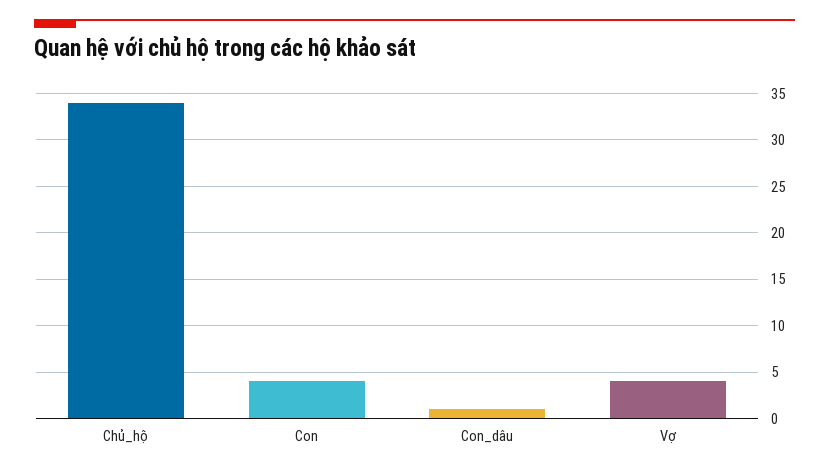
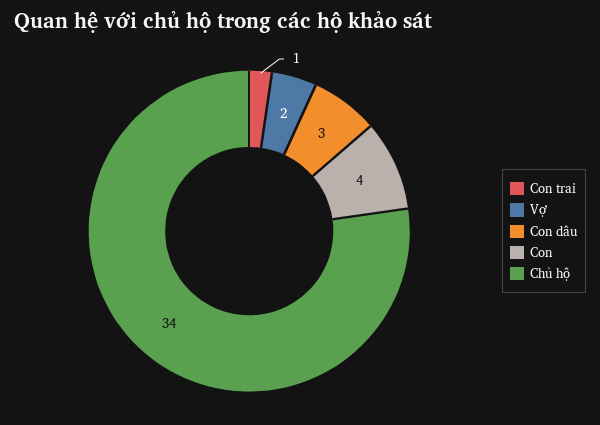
Con_dâu: 1 -> 3
Vợ: 4 -> 2
Con trai: none -> 1

